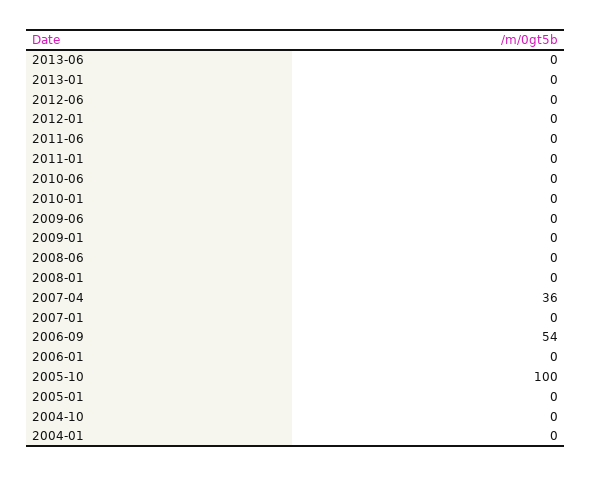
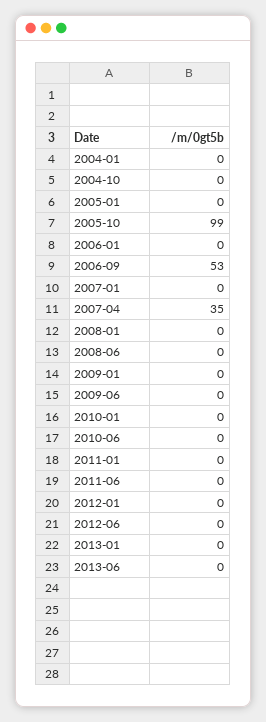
2007-04: 36 -> 35
2006-09: 54 -> 53
2005-10: 100 -> 99

